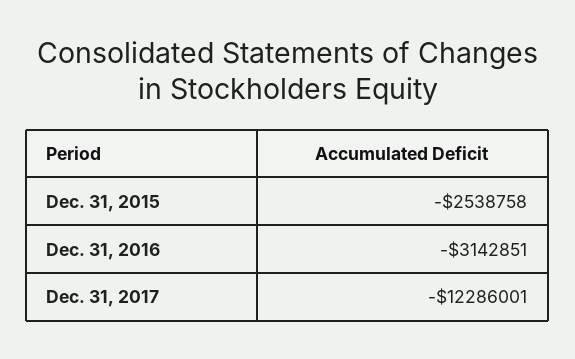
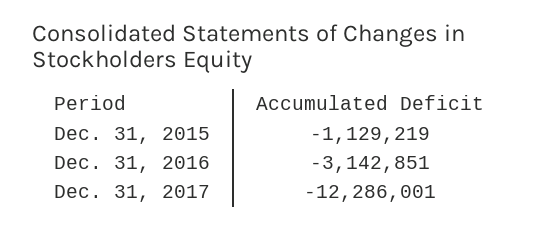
Dec. 31, 2015: -2538758 -> -1129219

